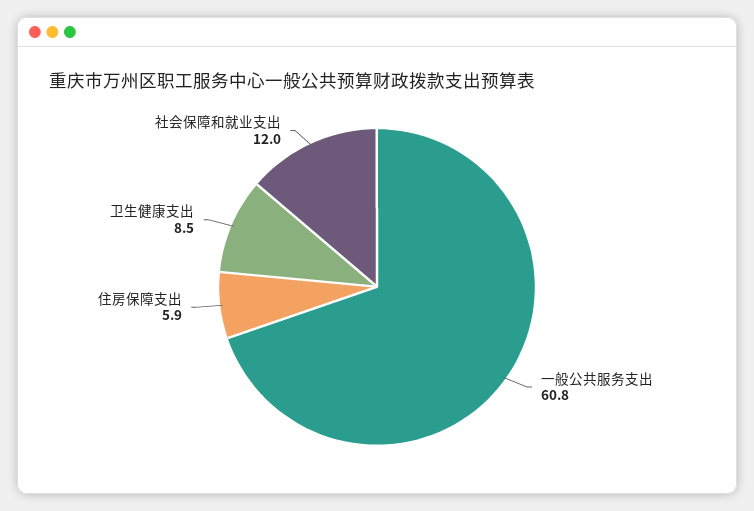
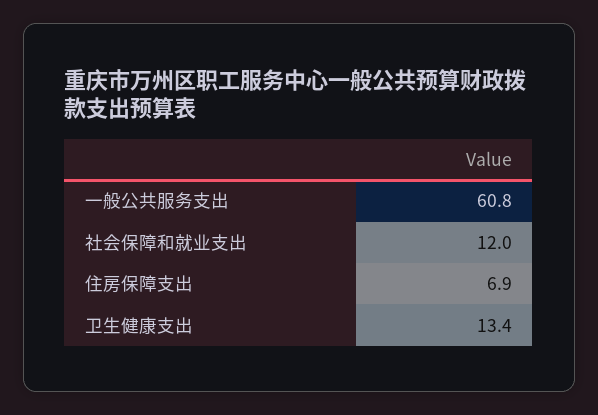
住房保障支出: 5.9 -> 6.9
卫生健康支出: 8.5 -> 13.4

